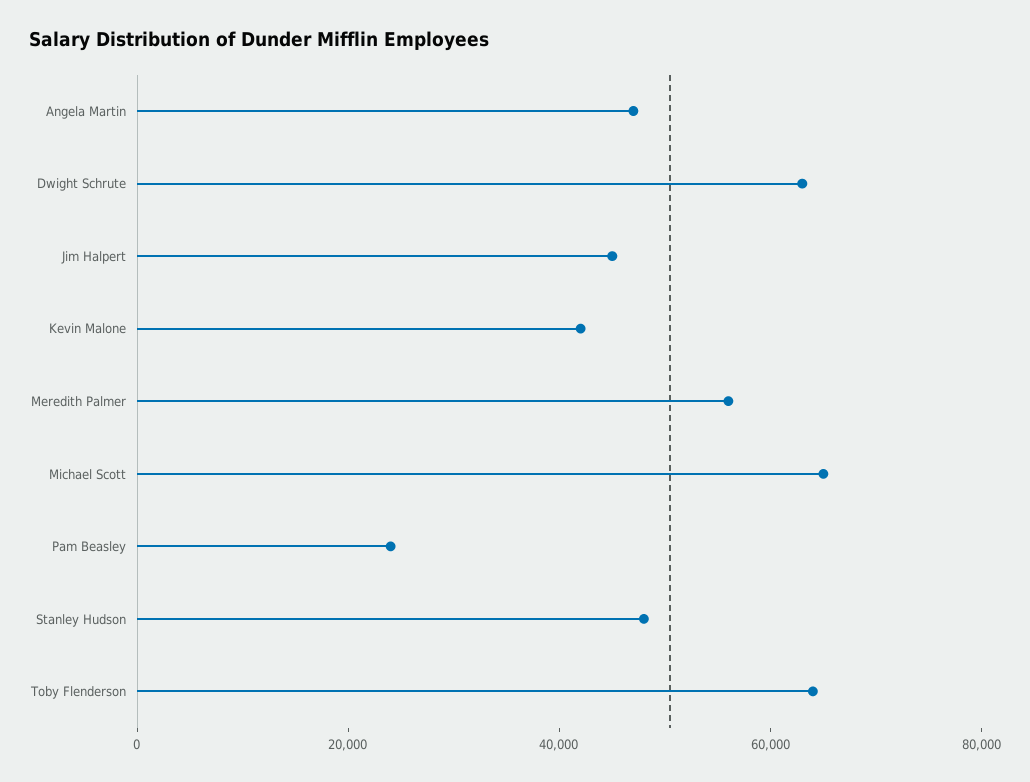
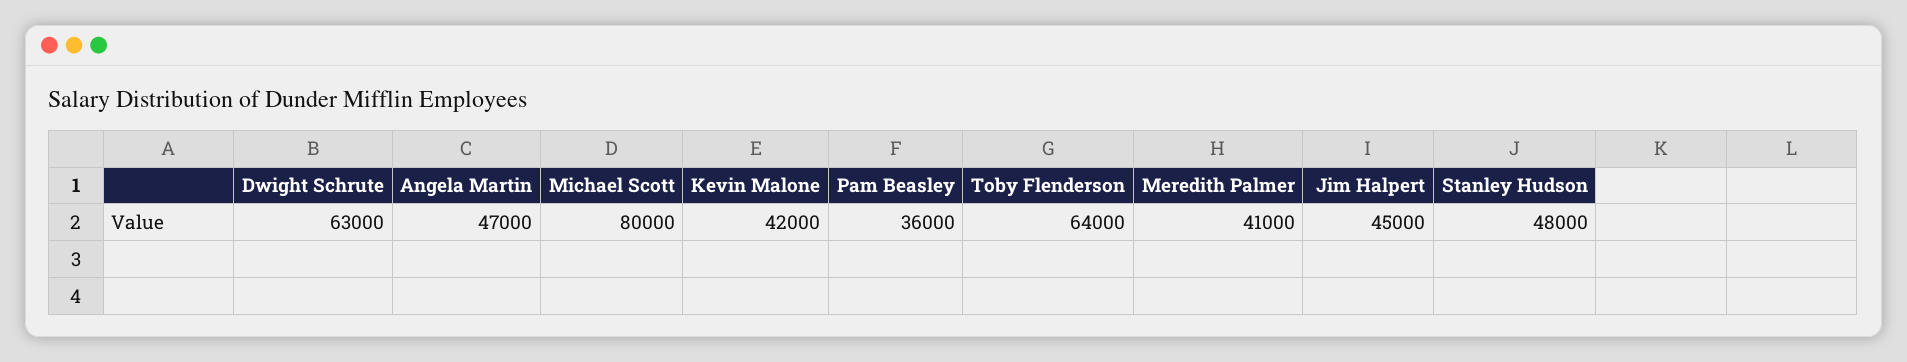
Meredith Palmer: 55000 -> 41000
Michael Scott: 65000 -> 80000
Pam Beasley: 25000 -> 36000

